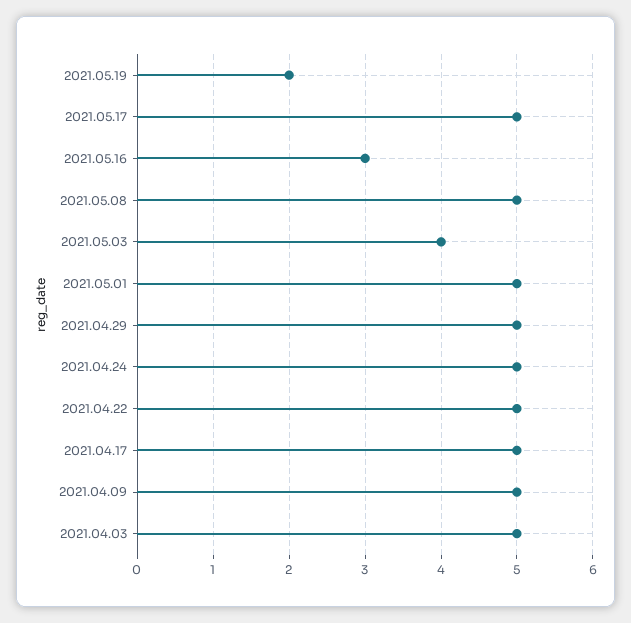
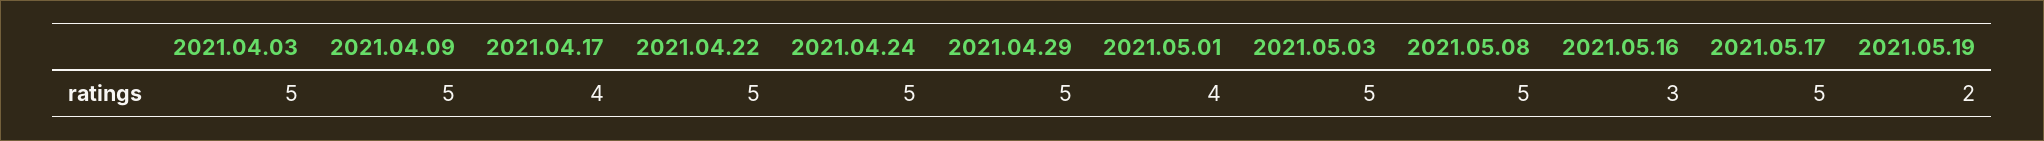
2021.05.03: 4 -> 5
2021.05.01: 5 -> 4
2021.04.17: 5 -> 4

